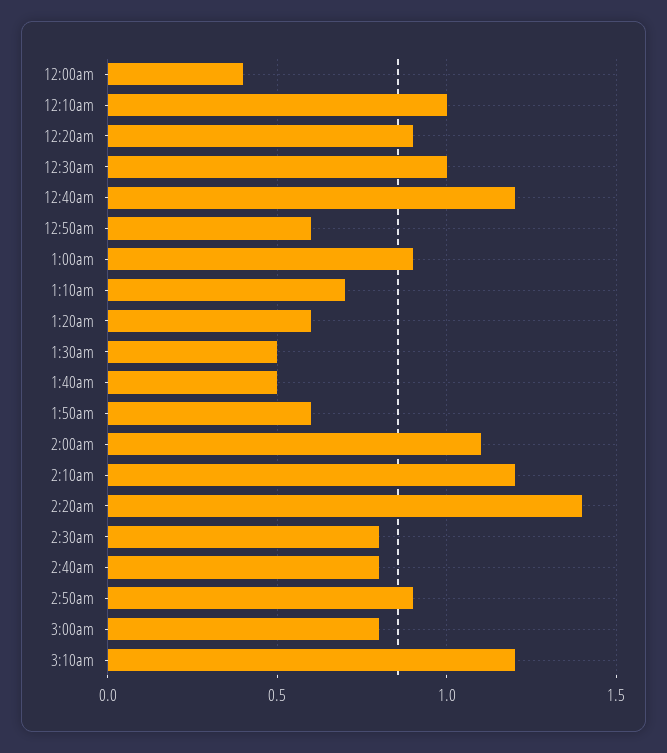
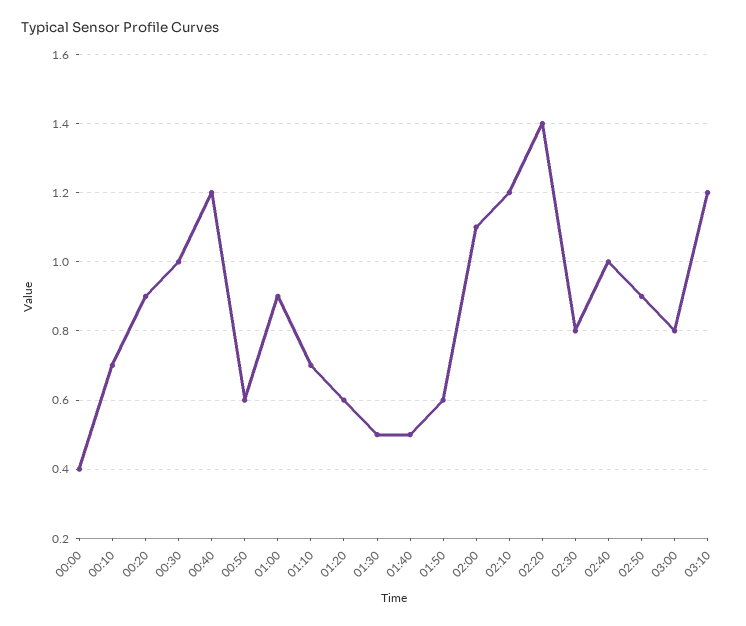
12:10am: 1 -> 0.7
2:40am: 0.8 -> 1

